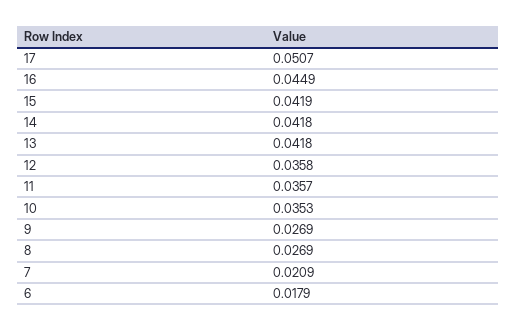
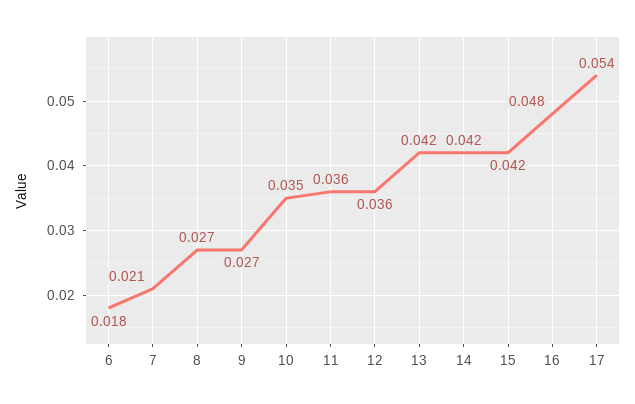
17: 0.0507 -> 0.054
16: 0.0449 -> 0.048

